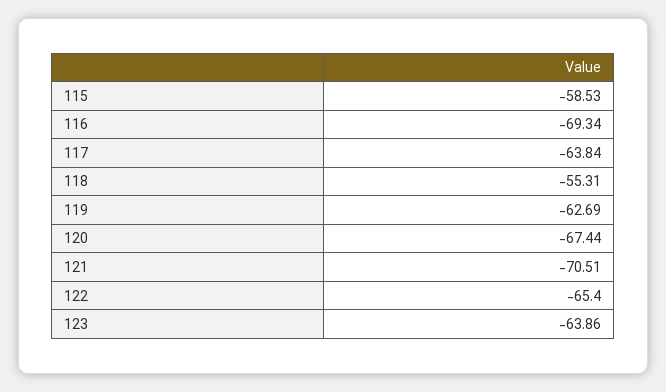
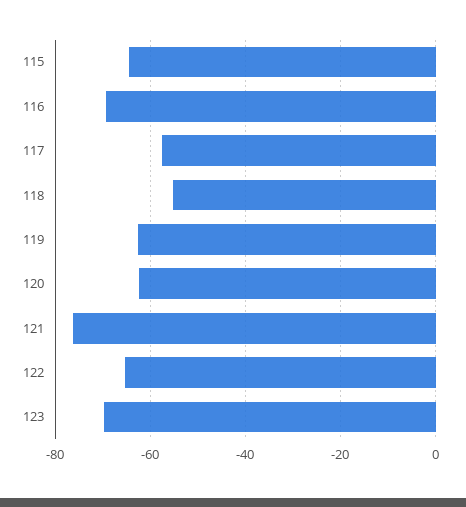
115: -58.53 -> -64
117: -63.84 -> -58
120: -67.44 -> -62
121: -70.51 -> -76
123: -63.86 -> -70

